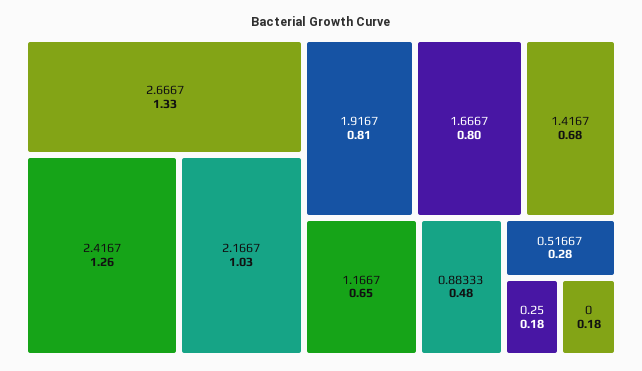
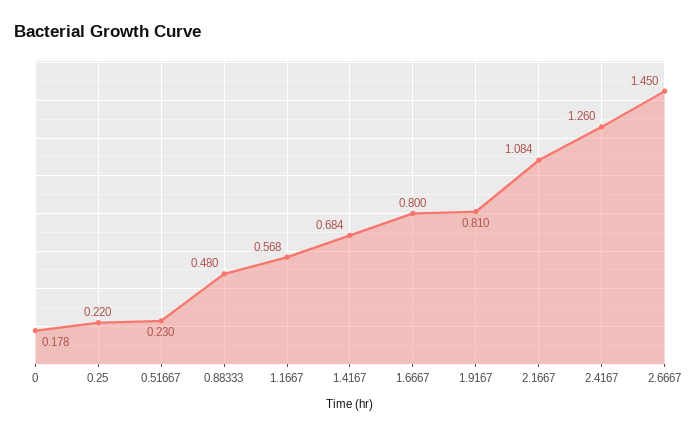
2.6667: 1.33 -> 1.45
2.1667: 1.03 -> 1.084
1.1667: 0.65 -> 0.568
0.51667: 0.28 -> 0.23
0.25: 0.18 -> 0.22

